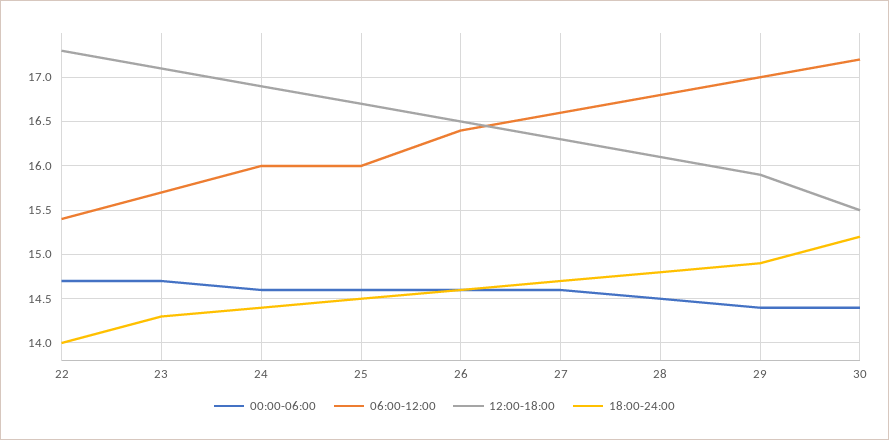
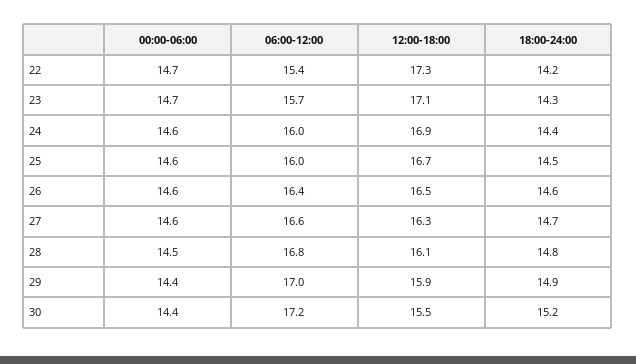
18:00-24:00, 22: 14 -> 14.2

